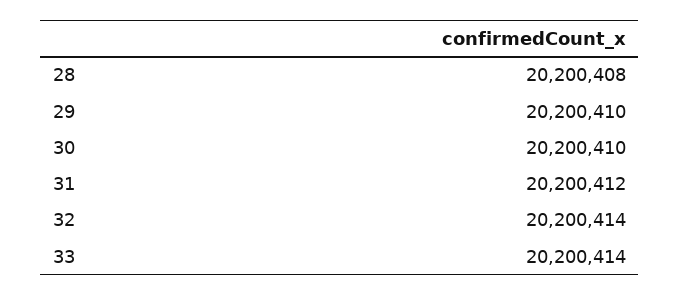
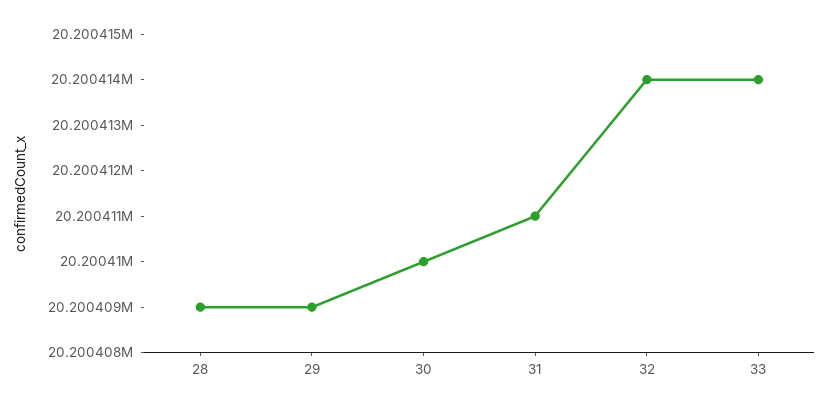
28: 20200408 -> 20200409
29: 20200410 -> 20200409
31: 20200412 -> 20200411

